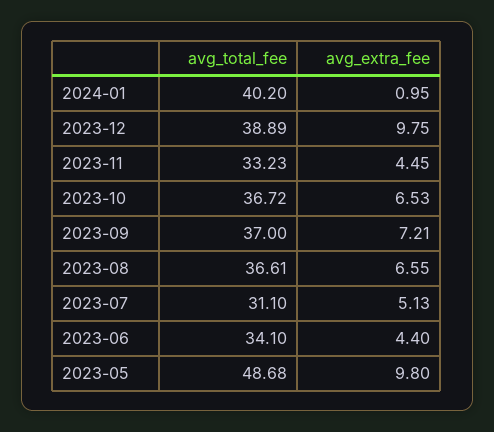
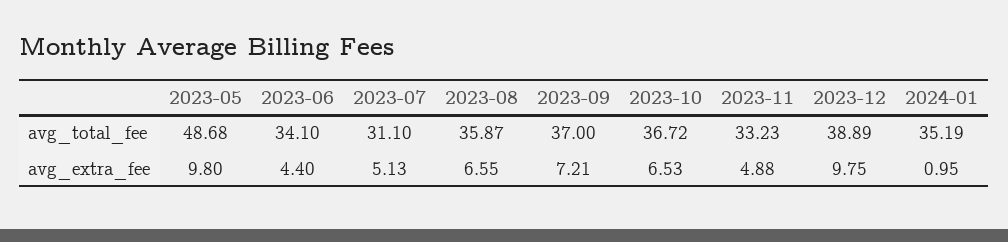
avg_total_fee, 2024-01: 40.2 -> 35.19
avg_extra_fee, 2023-11: 4.45 -> 4.88
avg_total_fee, 2023-08: 36.61 -> 35.87

